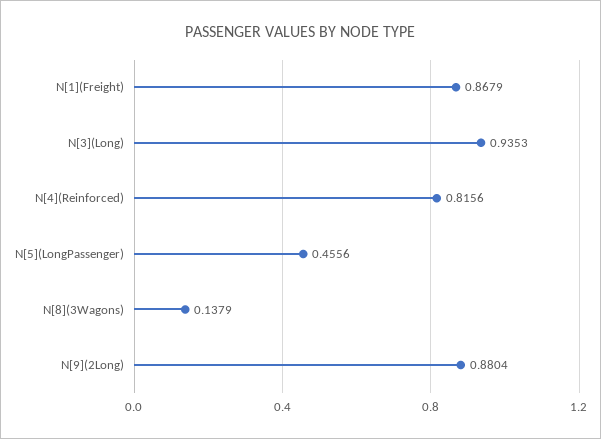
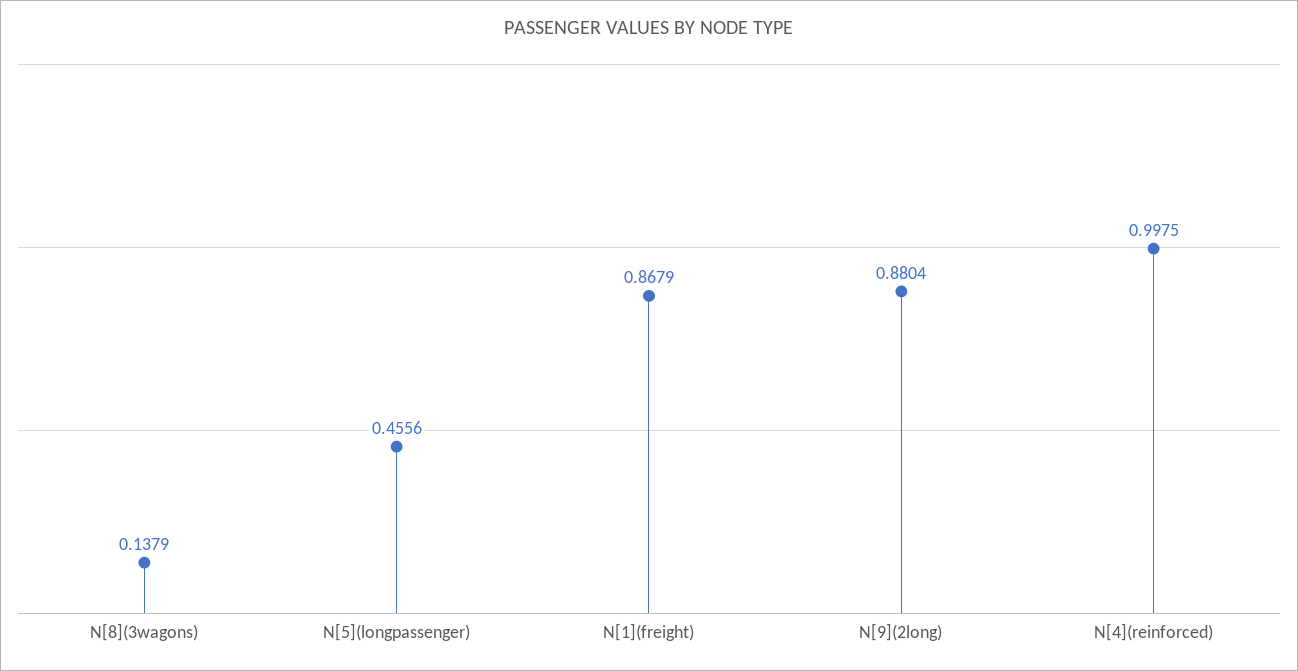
N[3](Long): 0.9353 -> none
N[4](Reinforced): 0.8156 -> 0.9975

